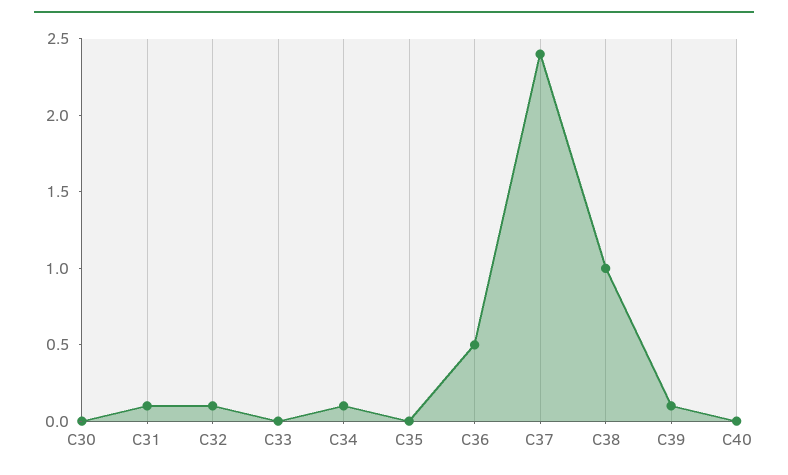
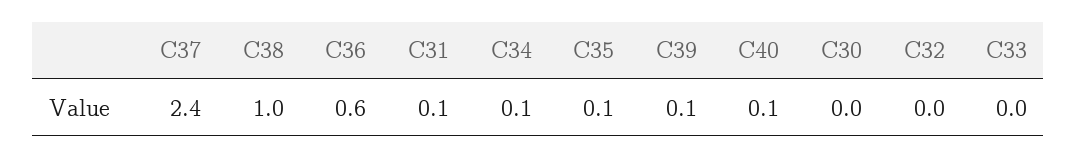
C32: 0.1 -> 0
C35: 0 -> 0.1
C36: 0.5 -> 0.6
C40: 0 -> 0.1

